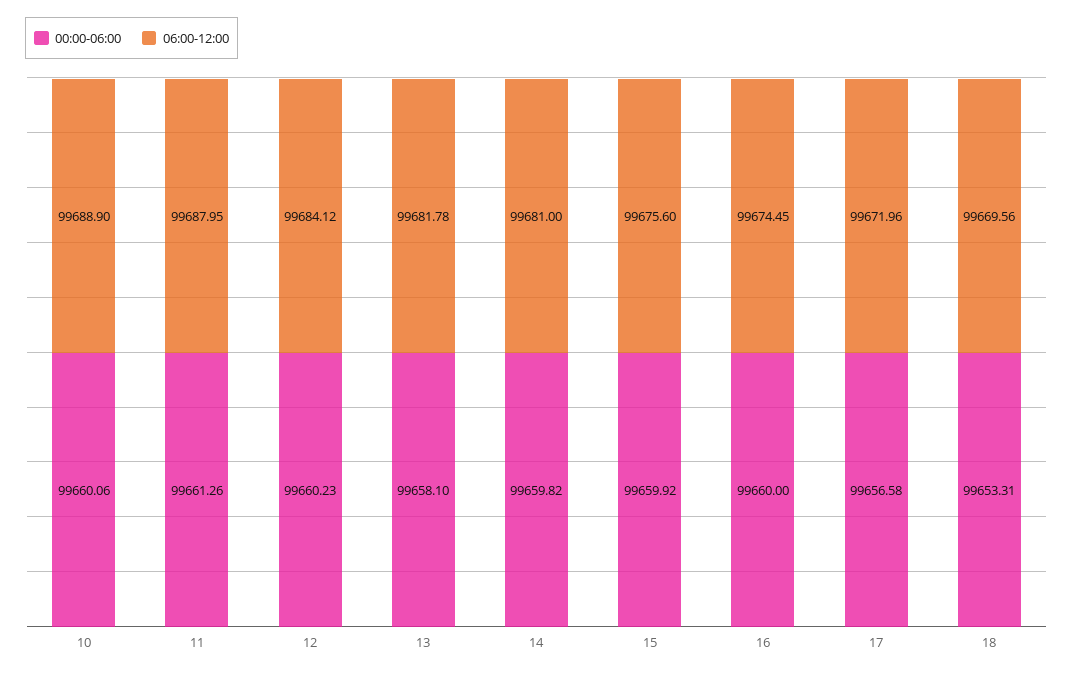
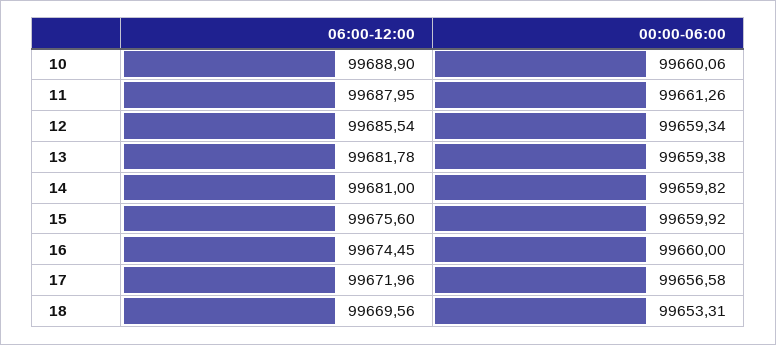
00:00-06:00, 12: 99660.23 -> 99659.34
06:00-12:00, 12: 99684.12 -> 99685.54
00:00-06:00, 13: 99658.1 -> 99659.38

